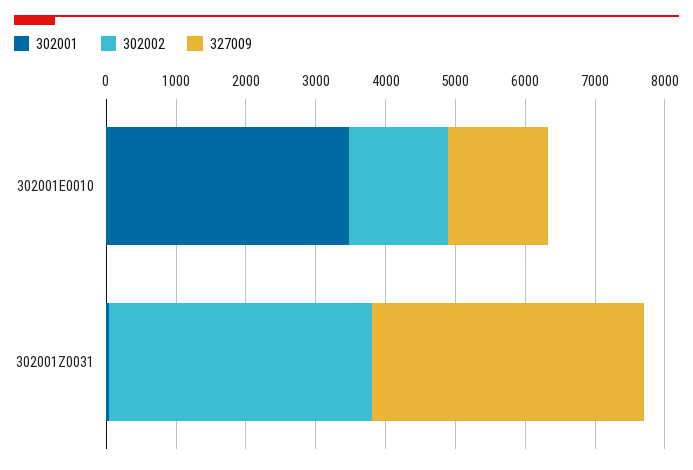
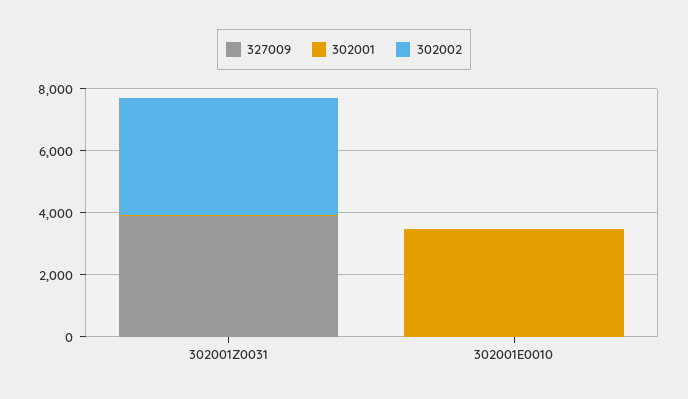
302002, 302001E0010: 1400 -> 0
327009, 302001E0010: 1400 -> 0

